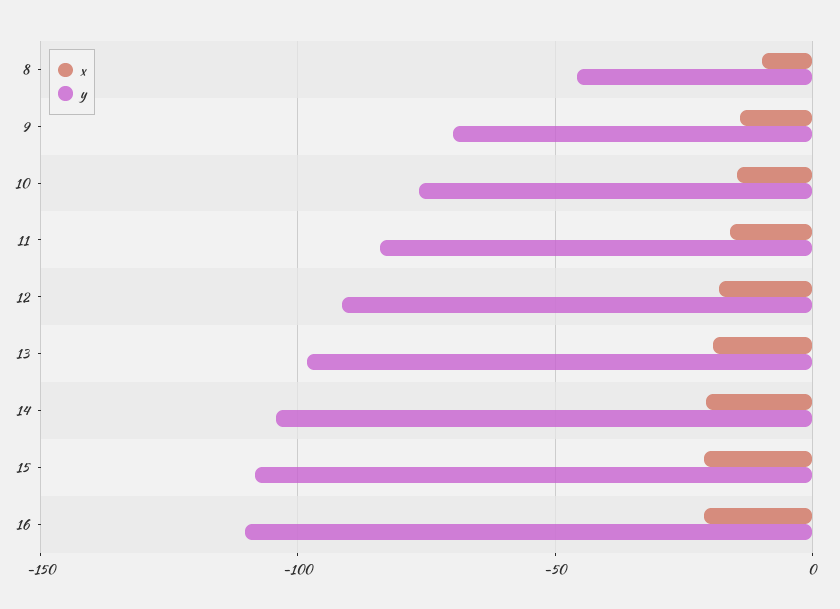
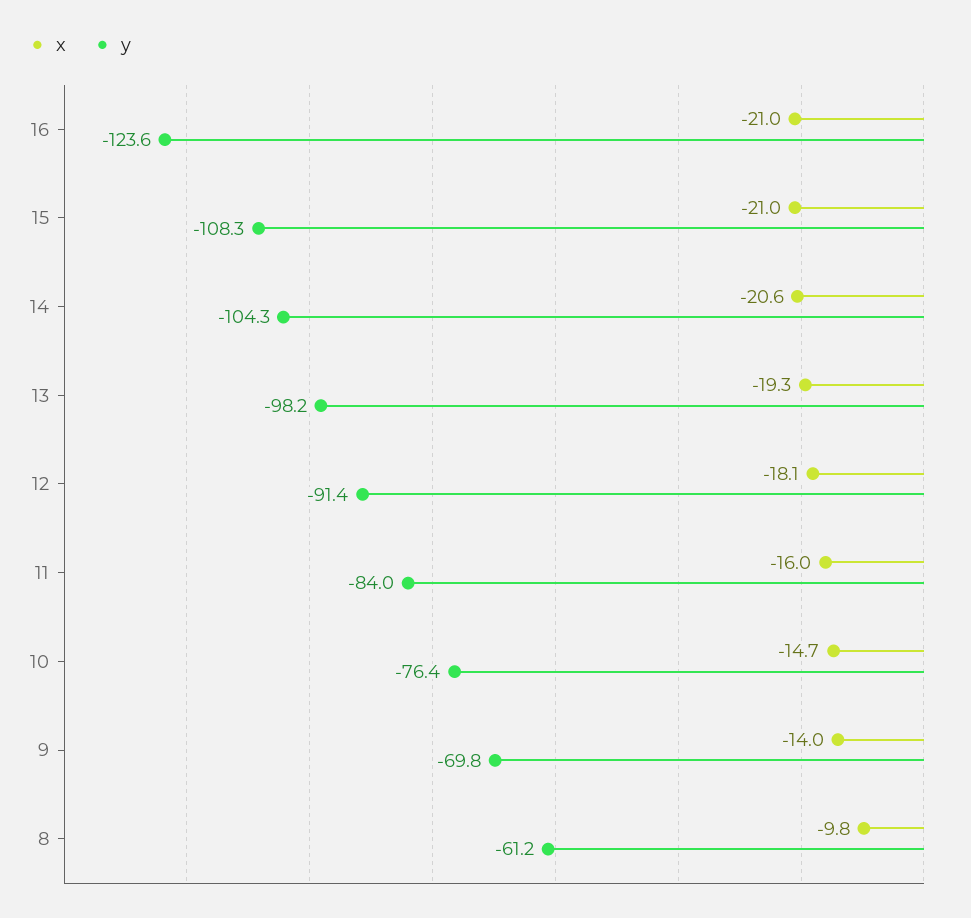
y, 8: -45 -> -61.2
y, 16: -110 -> -123.6

